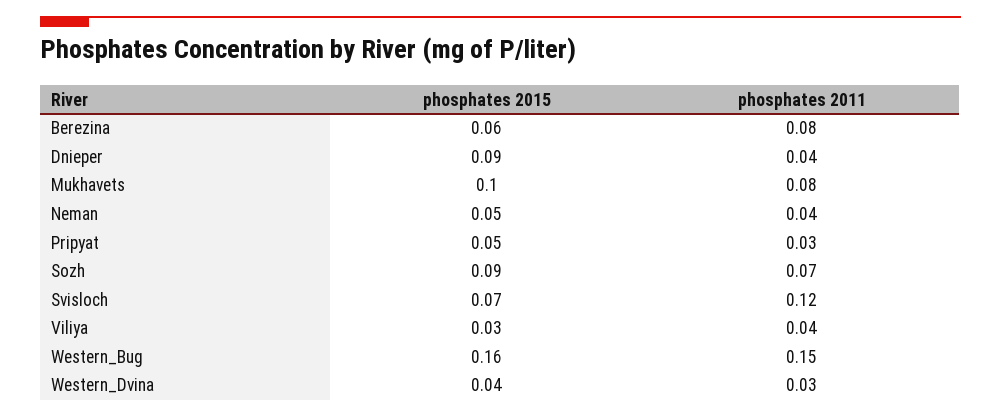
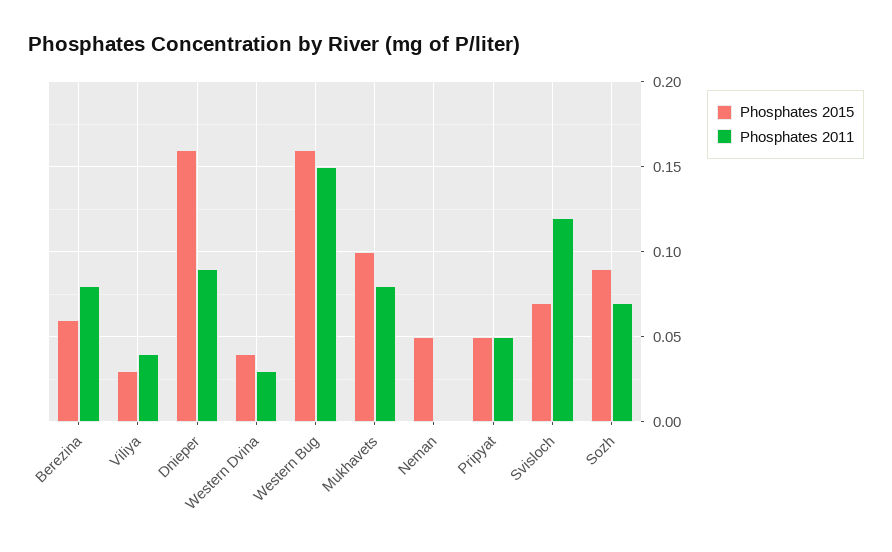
phosphates 2015, Dnieper: 0.09 -> 0.16
phosphates 2011, Dnieper: 0.04 -> 0.09
phosphates 2011, Neman: 0.04 -> 0
phosphates 2011, Pripyat: 0.03 -> 0.05

